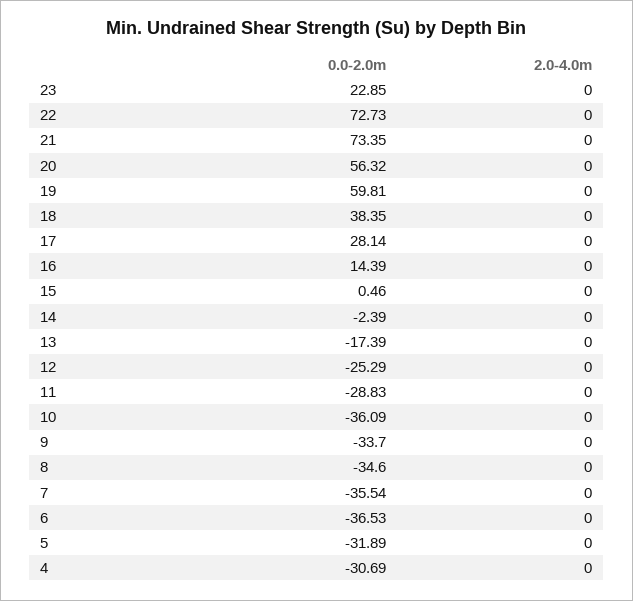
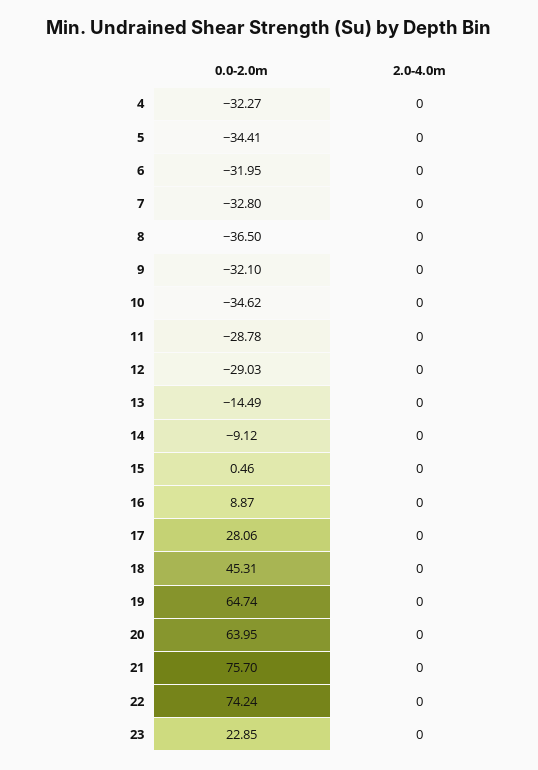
0.0-2.0m, 22: 72.73 -> 74.24
0.0-2.0m, 21: 73.35 -> 75.7
0.0-2.0m, 20: 56.32 -> 63.95
0.0-2.0m, 19: 59.81 -> 64.74
0.0-2.0m, 18: 38.35 -> 45.31
0.0-2.0m, 17: 28.14 -> 28.06
0.0-2.0m, 16: 14.39 -> 8.87
0.0-2.0m, 14: -2.39 -> -9.12
0.0-2.0m, 13: -17.39 -> -14.49
0.0-2.0m, 12: -25.29 -> -29.03
0.0-2.0m, 11: -28.83 -> -28.78
0.0-2.0m, 10: -36.09 -> -34.62
0.0-2.0m, 9: -33.7 -> -32.1
0.0-2.0m, 8: -34.6 -> -36.5
0.0-2.0m, 7: -35.54 -> -32.8
0.0-2.0m, 6: -36.53 -> -31.95
0.0-2.0m, 5: -31.89 -> -34.41
0.0-2.0m, 4: -30.69 -> -32.27

